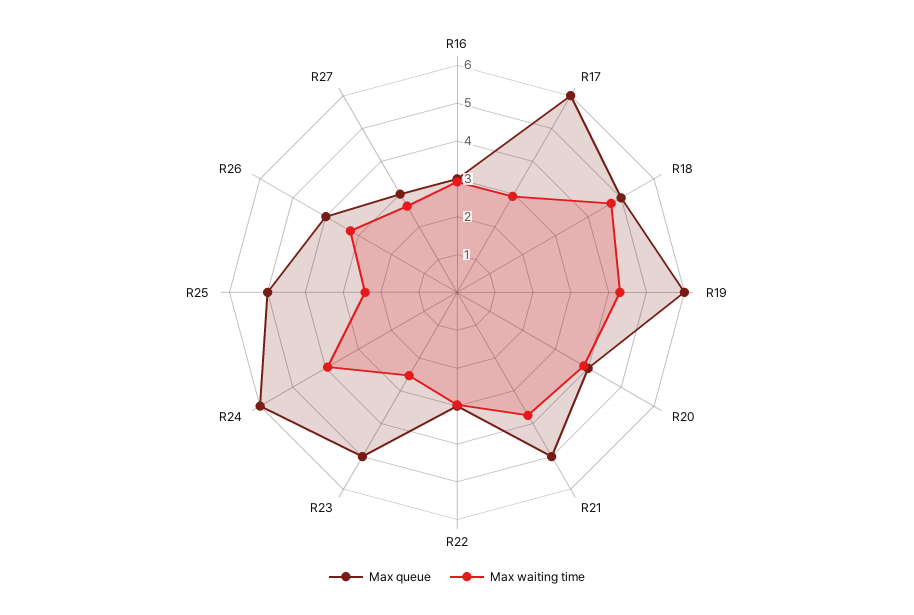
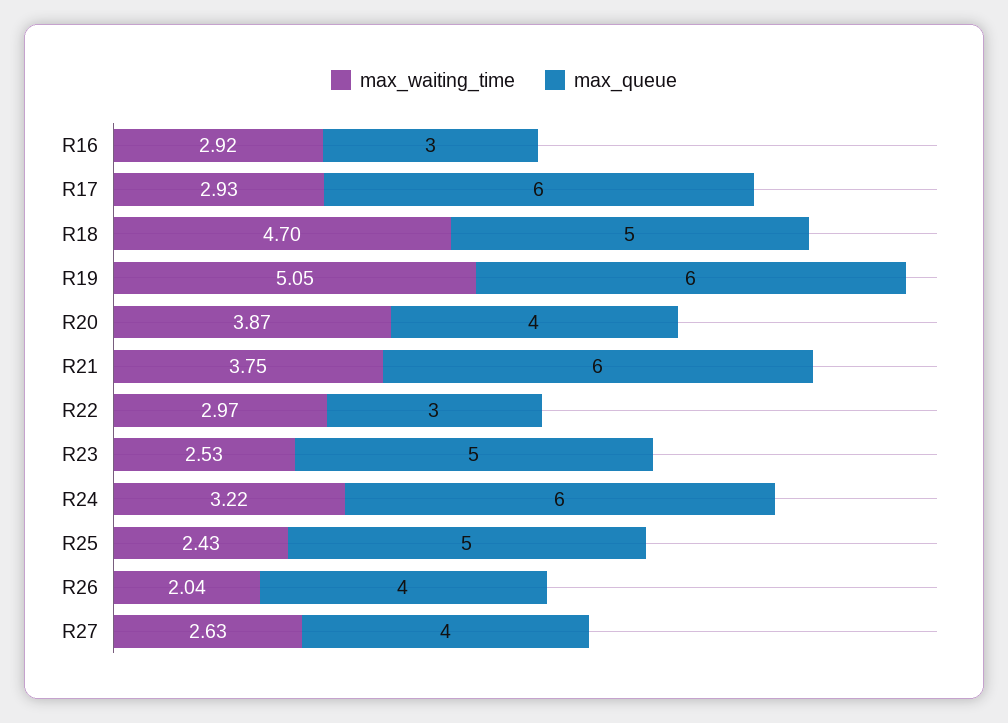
Max waiting time, R19: 4.25 -> 5.05
Max queue, R21: 5 -> 6
Max waiting time, R24: 4 -> 3.22
Max waiting time, R26: 3.25 -> 2.04
Max queue, R27: 3 -> 4

